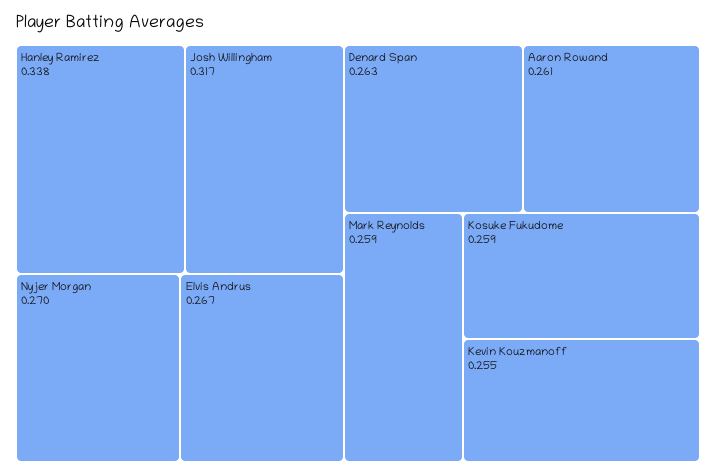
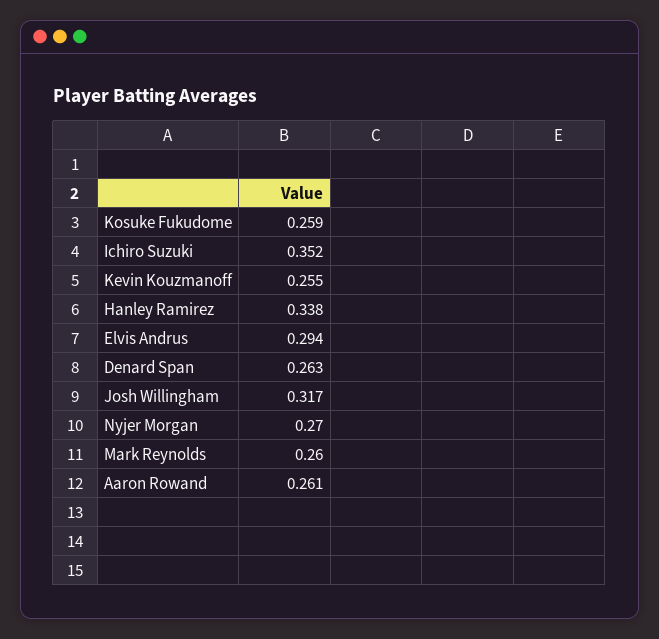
Elvis Andrus: 0.267 -> 0.294
Mark Reynolds: 0.259 -> 0.26
Ichiro Suzuki: none -> 0.352

